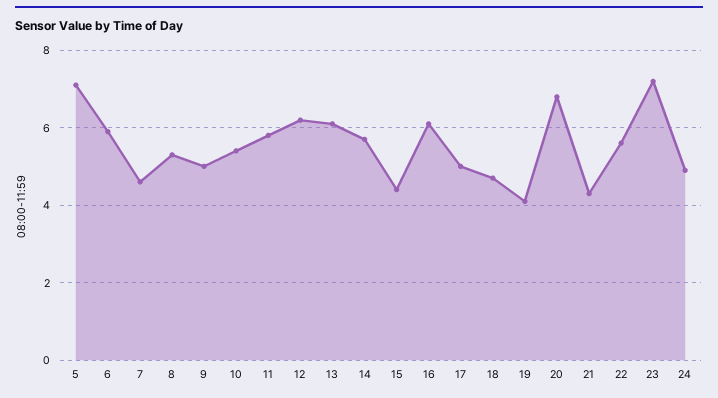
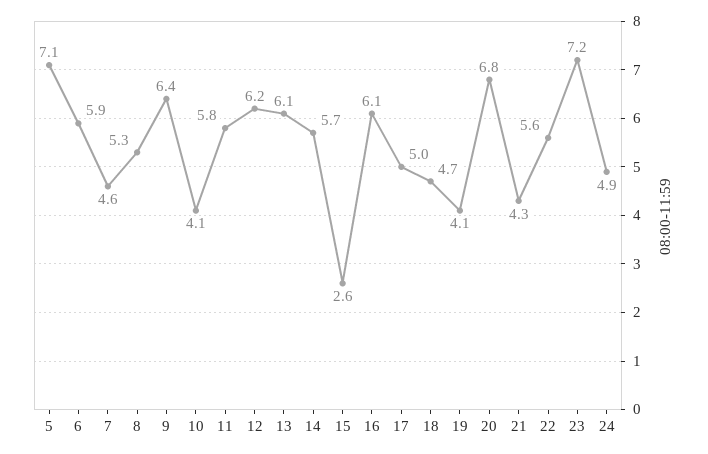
9: 5 -> 6.4
10: 5.5 -> 4.1
15: 4.5 -> 2.6

